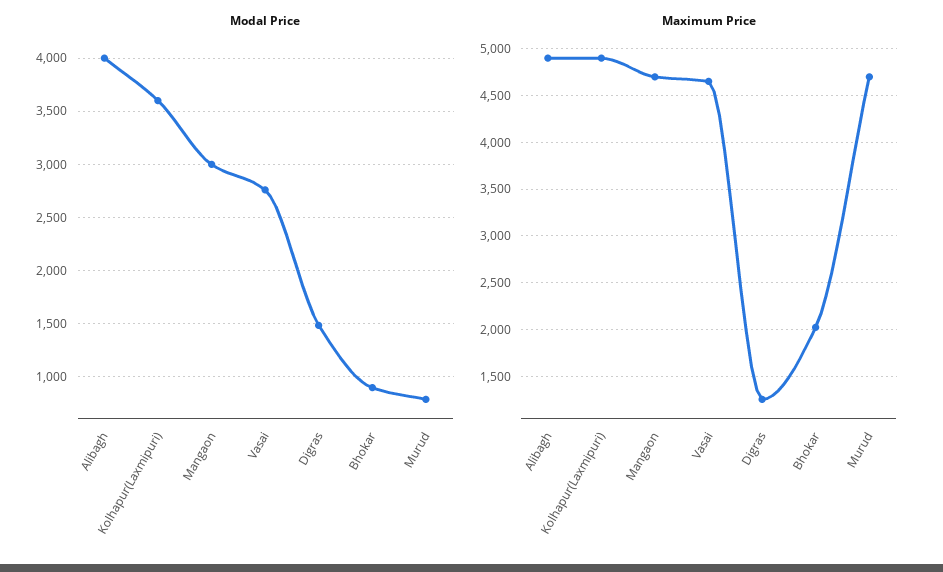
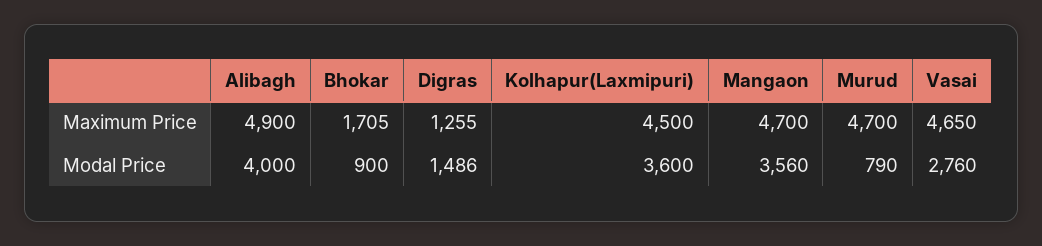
Modal Price, Mangaon: 3000 -> 3560
Maximum Price, Kolhapur(Laxmipuri): 4900 -> 4500
Maximum Price, Bhokar: 2000 -> 1705

